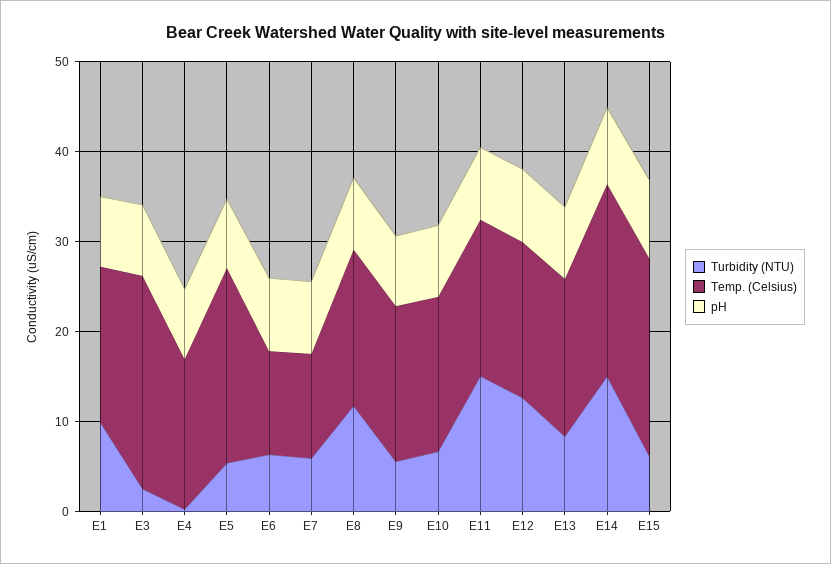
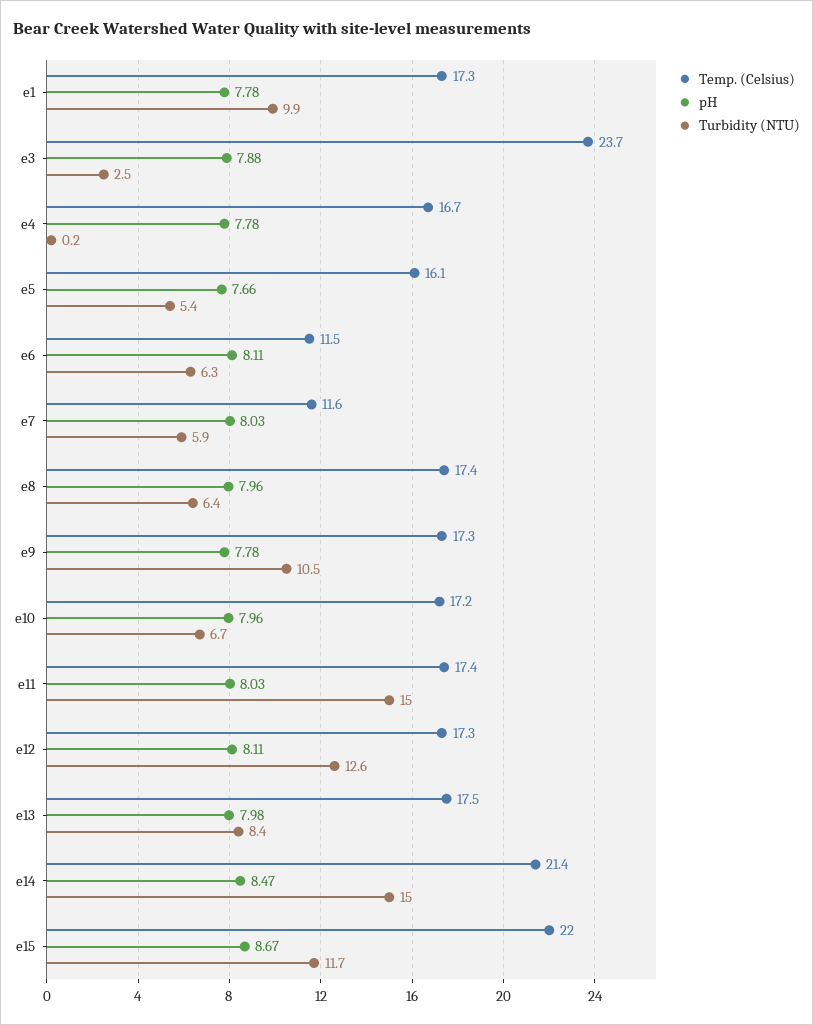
Temp. (Celsius), E5: 22 -> 16.1
Turbidity (NTU), E8: 12 -> 6.4
Turbidity (NTU), E9: 6 -> 10.5
Turbidity (NTU), E15: 6 -> 11.7

